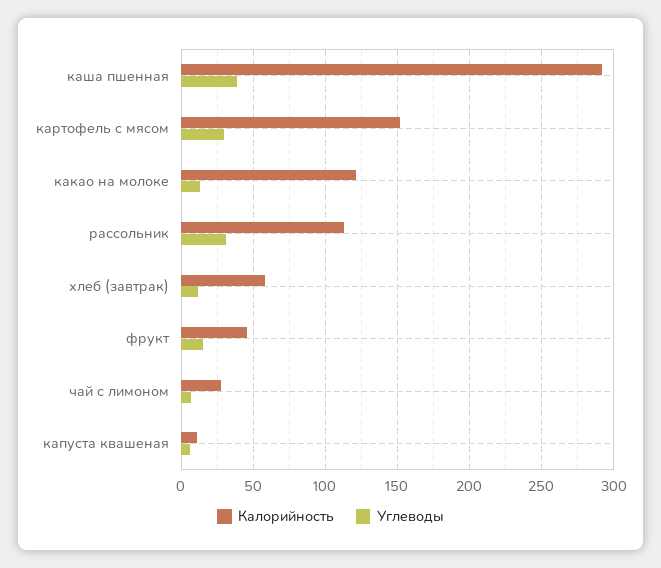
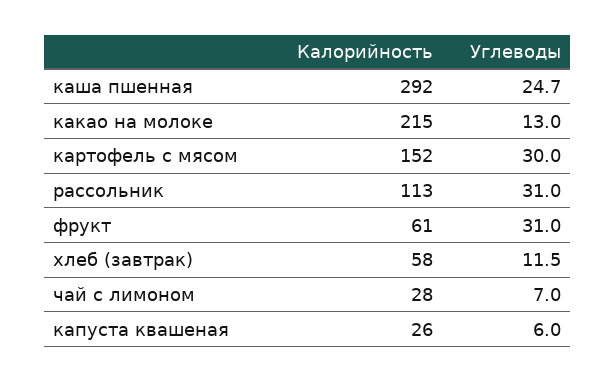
Углеводы, каша пшенная: 40 -> 24.7
Калорийность, какао на молоке: 120 -> 215
Калорийность, фрукт: 45 -> 61
Углеводы, фрукт: 15 -> 31
Калорийность, капуста квашеная: 10 -> 26

